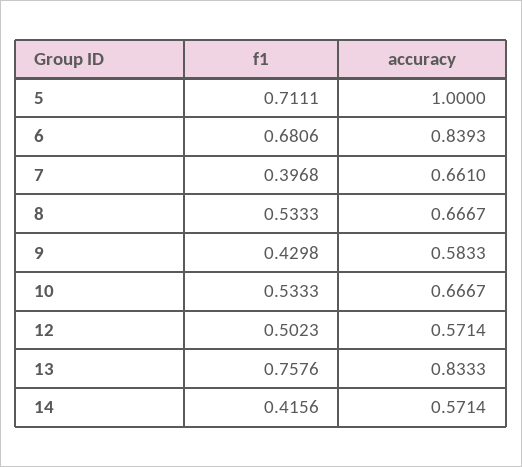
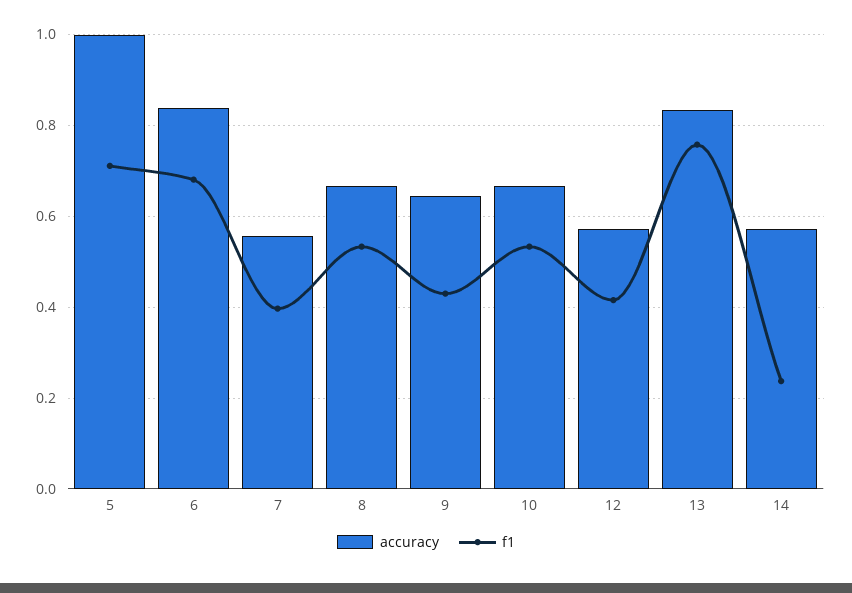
accuracy, 7: 0.661 -> 0.56
accuracy, 9: 0.5833 -> 0.64
f1, 12: 0.5023 -> 0.42
f1, 14: 0.4156 -> 0.24

